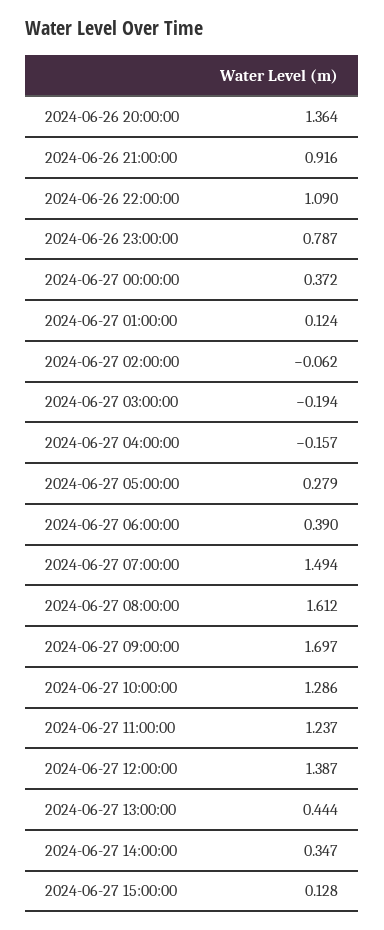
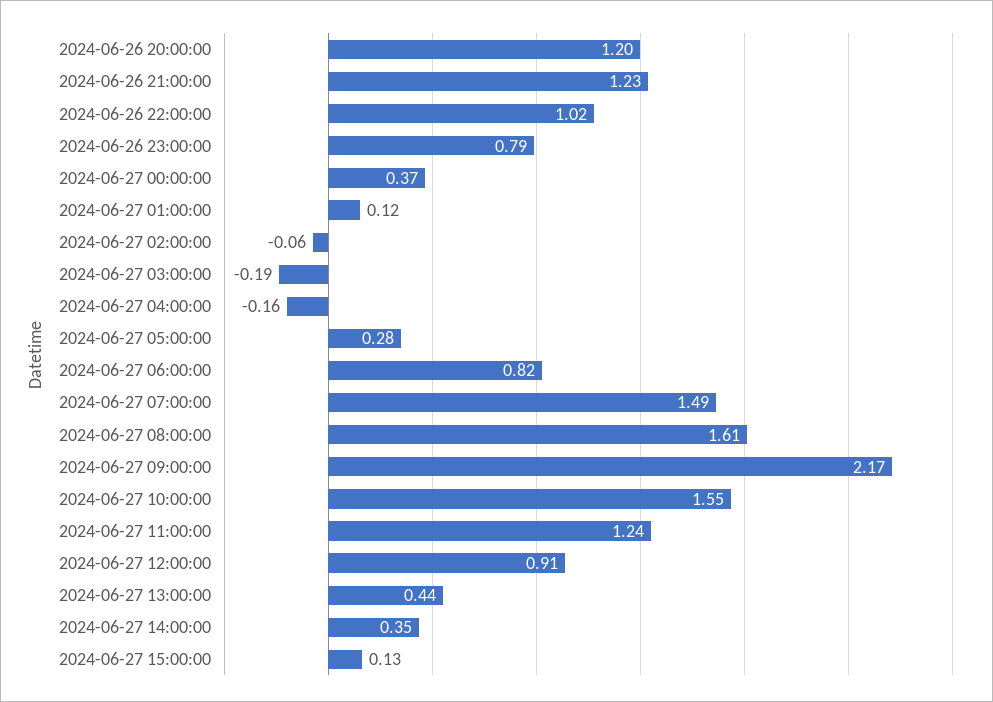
2024-06-26 20:00:00: 1.364 -> 1.2
2024-06-26 21:00:00: 0.916 -> 1.23
2024-06-26 22:00:00: 1.09 -> 1.02
2024-06-27 06:00:00: 0.39 -> 0.82
2024-06-27 09:00:00: 1.697 -> 2.17
2024-06-27 10:00:00: 1.286 -> 1.55
2024-06-27 12:00:00: 1.387 -> 0.91

